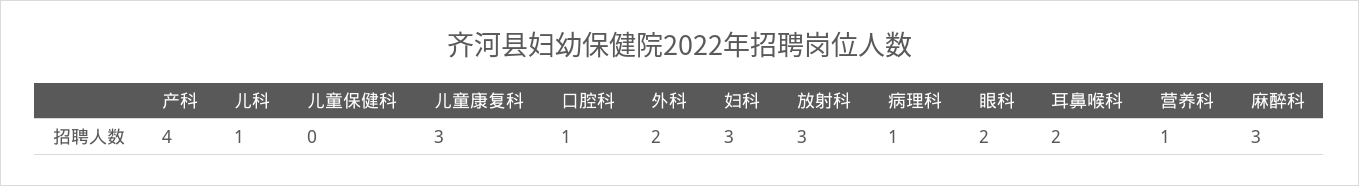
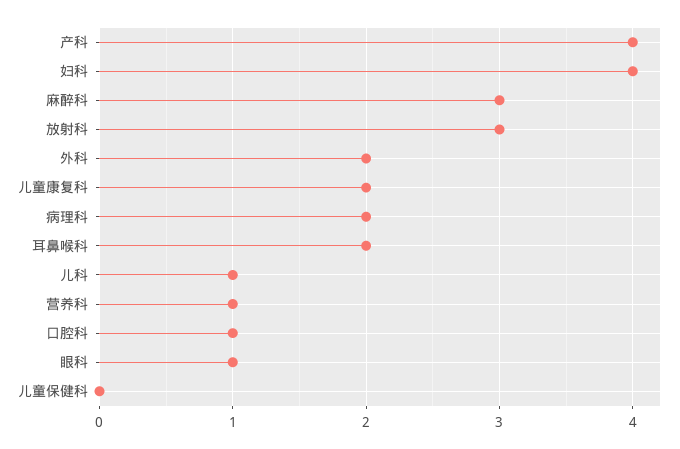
儿童康复科: 3 -> 2
妇科: 3 -> 4
病理科: 1 -> 2
眼科: 2 -> 1

